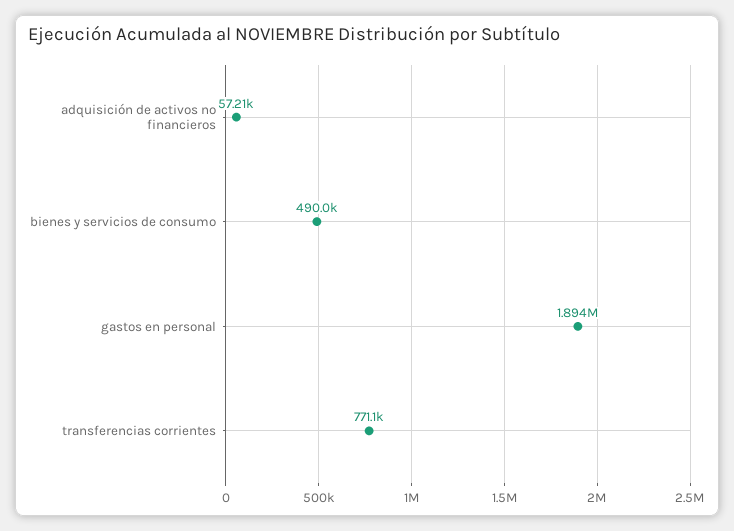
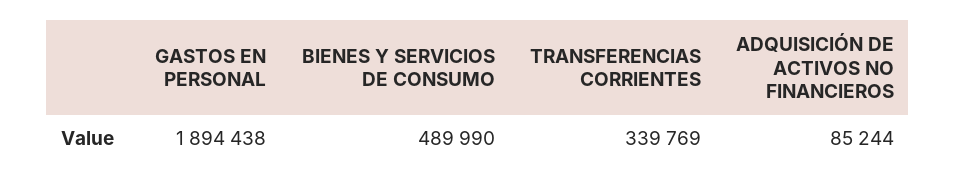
adquisición de activos no financieros: 57210 -> 85244
transferencias corrientes: 771100 -> 339769

